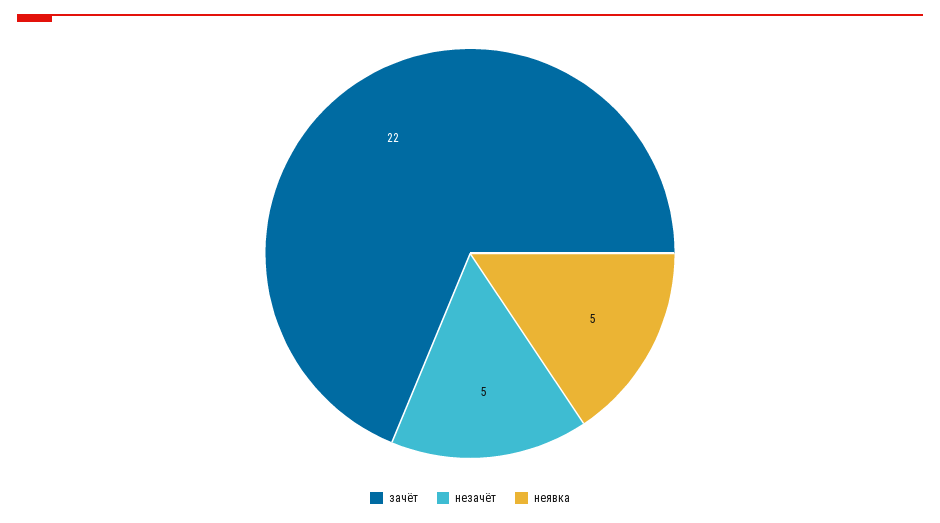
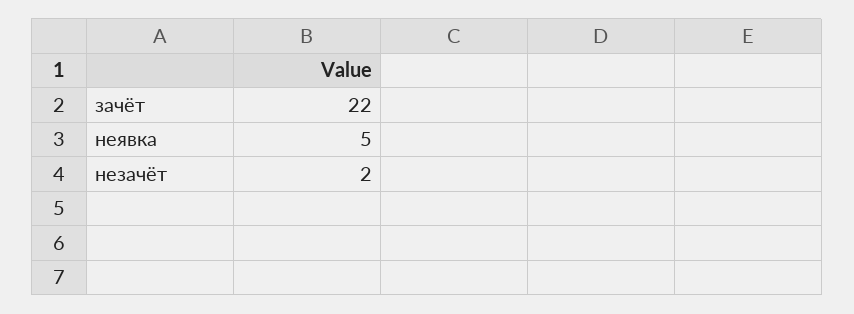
незачёт: 5 -> 2

